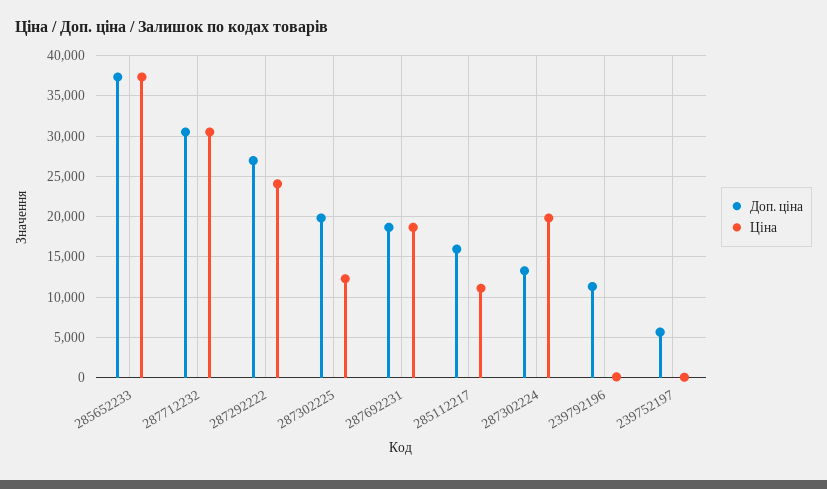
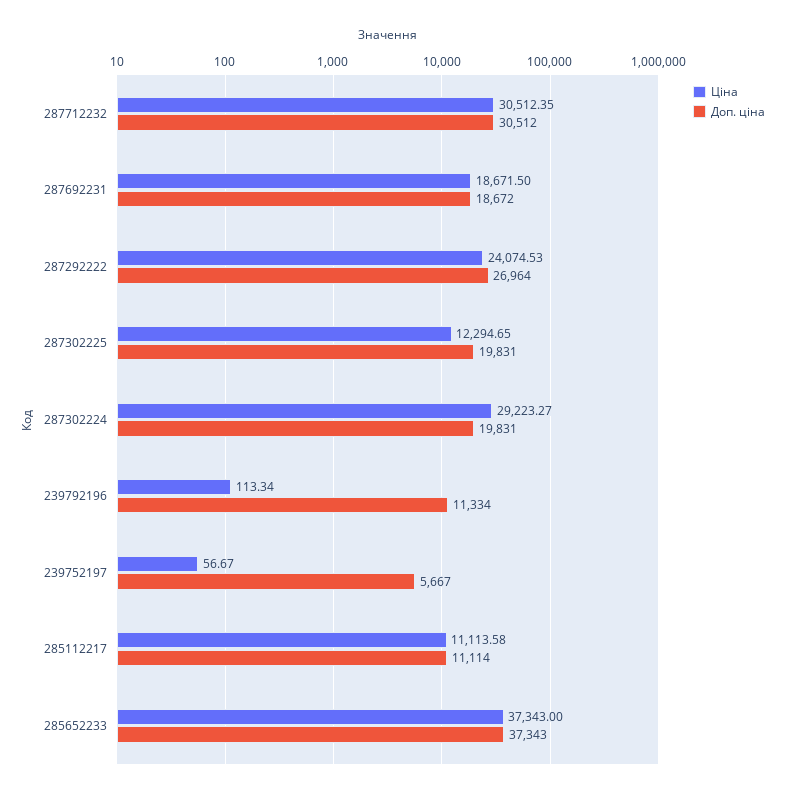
Доп. ціна, 285112217: 16000 -> 11114
Доп. ціна, 287302224: 13000 -> 19831
Ціна, 287302224: 20000 -> 29223.27

